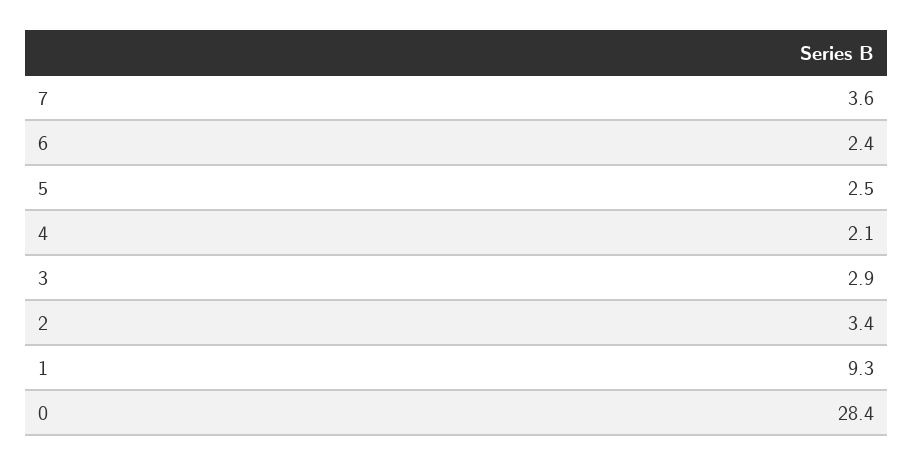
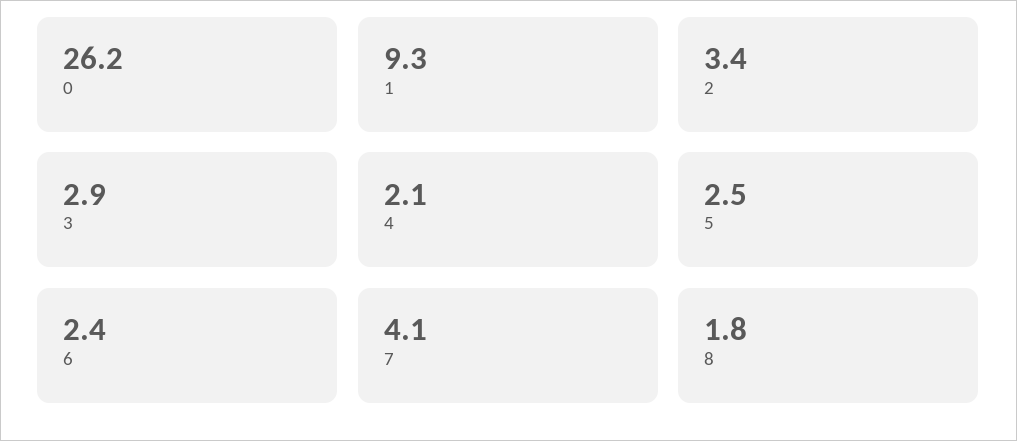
7: 3.6 -> 4.1
0: 28.4 -> 26.2
8: none -> 1.8

